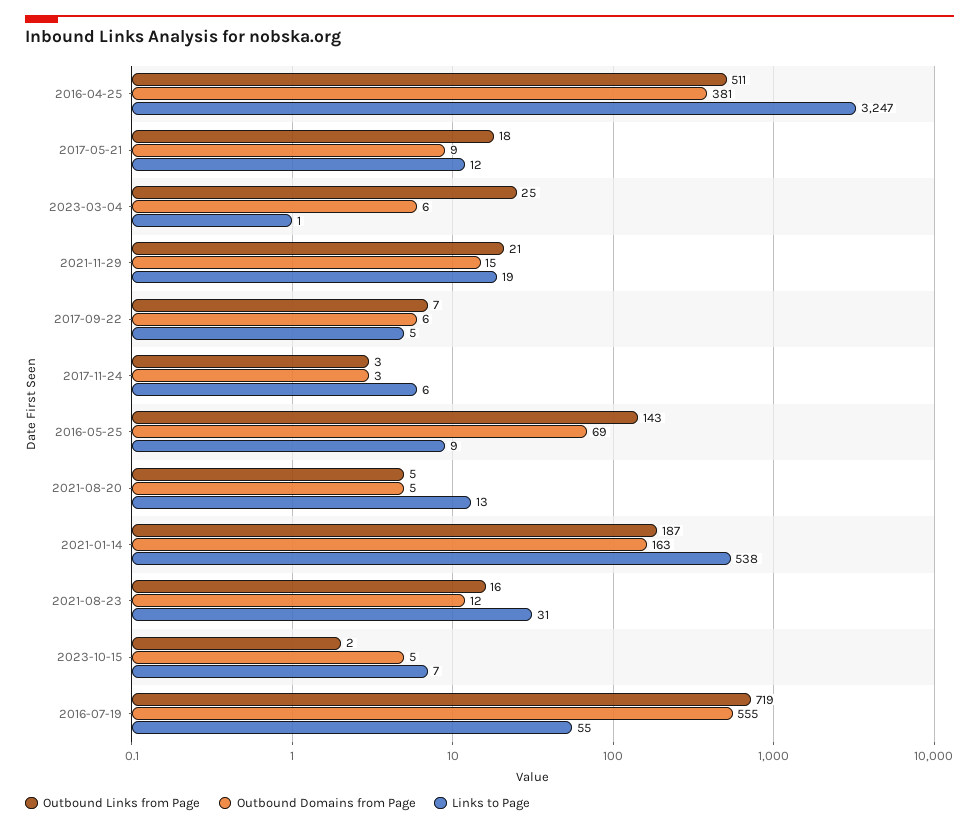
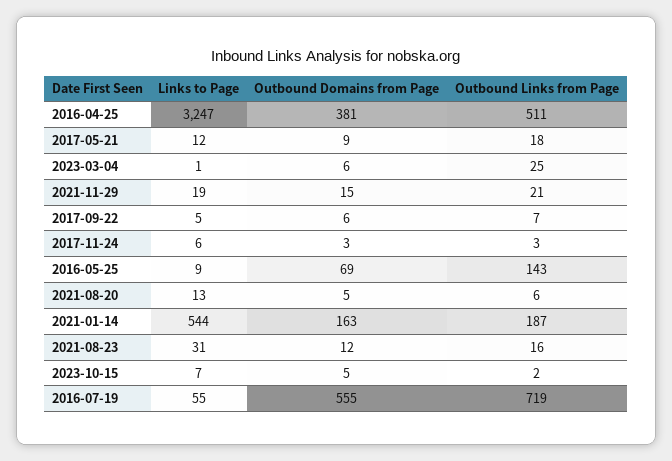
Outbound Links from Page, 2021-08-20: 5 -> 6
Links to Page, 2021-01-14: 538 -> 544

